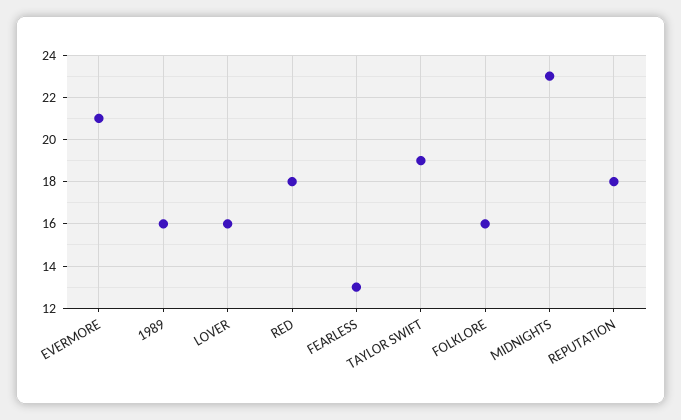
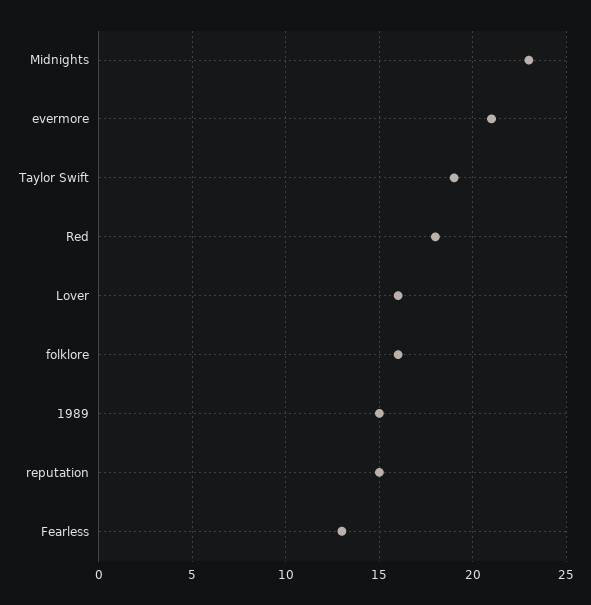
1989: 16 -> 15
REPUTATION: 18 -> 15

